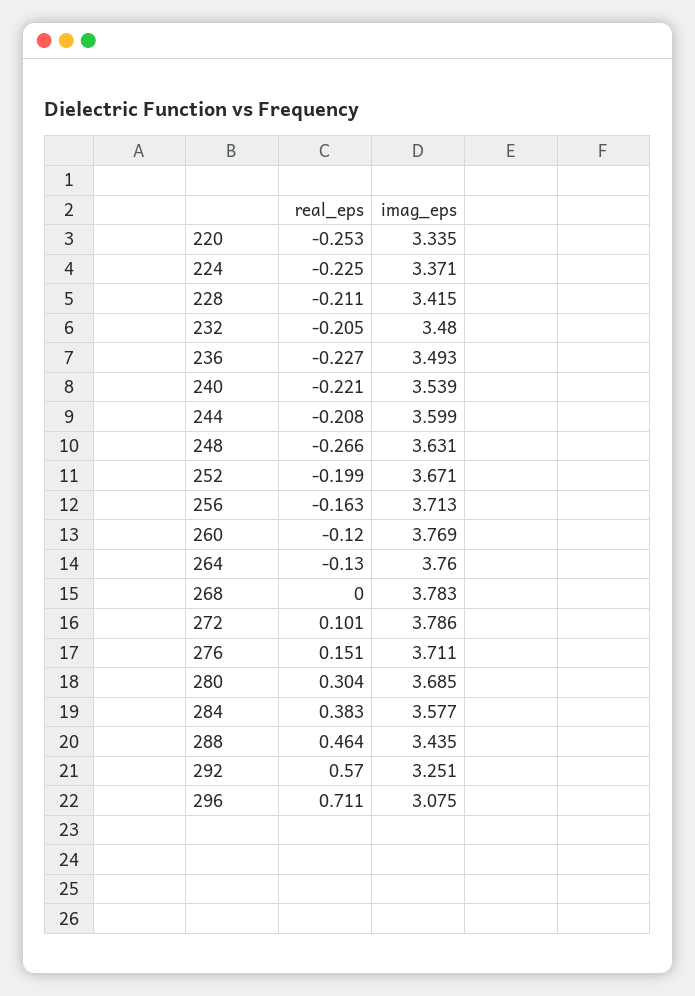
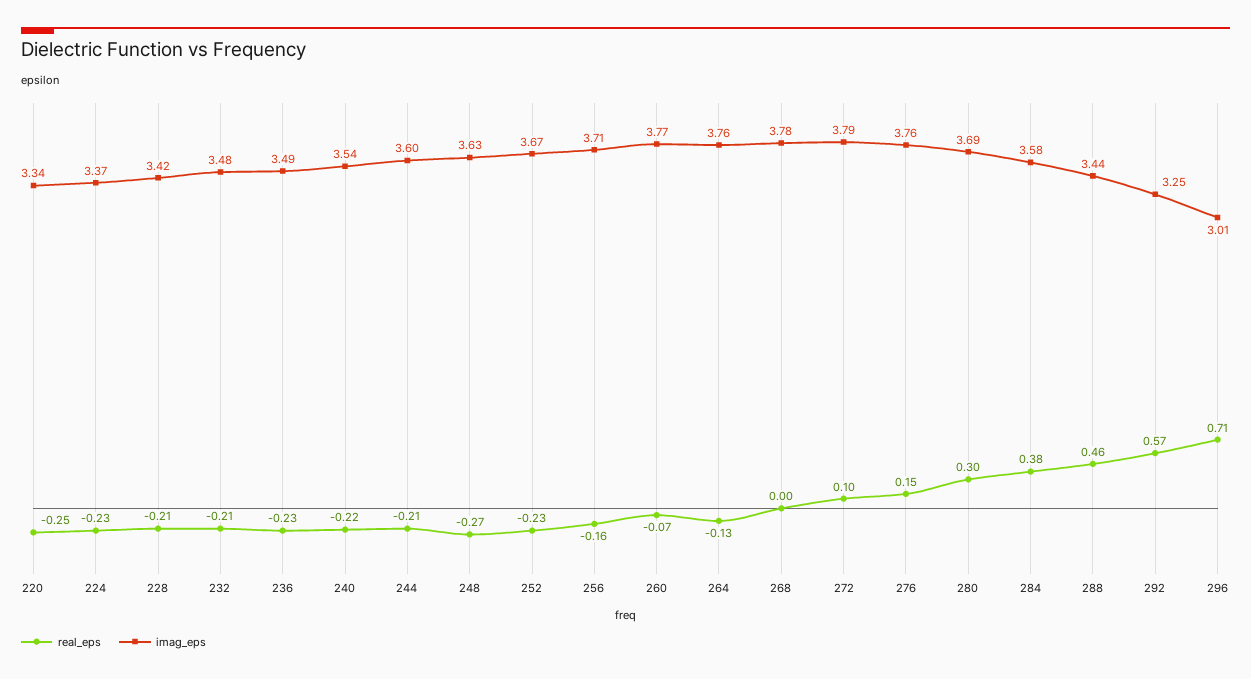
real_eps, 252: -0.199 -> -0.23
real_eps, 260: -0.12 -> -0.07
imag_eps, 276: 3.711 -> 3.76
imag_eps, 296: 3.075 -> 3.01

